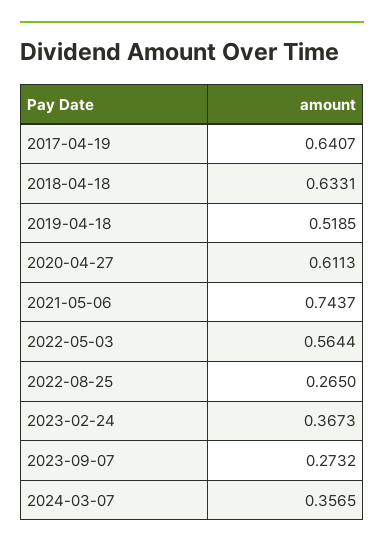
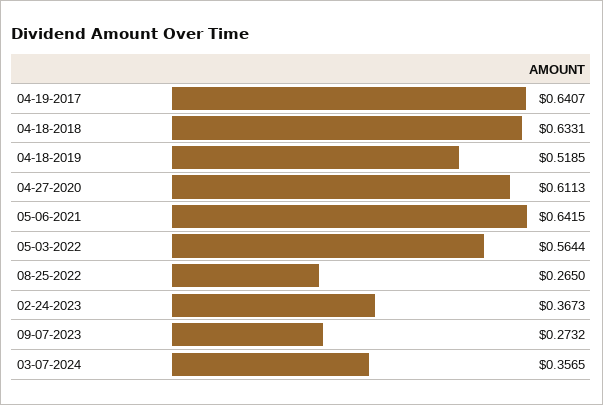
2021-05-06: 0.7437 -> 0.6415

